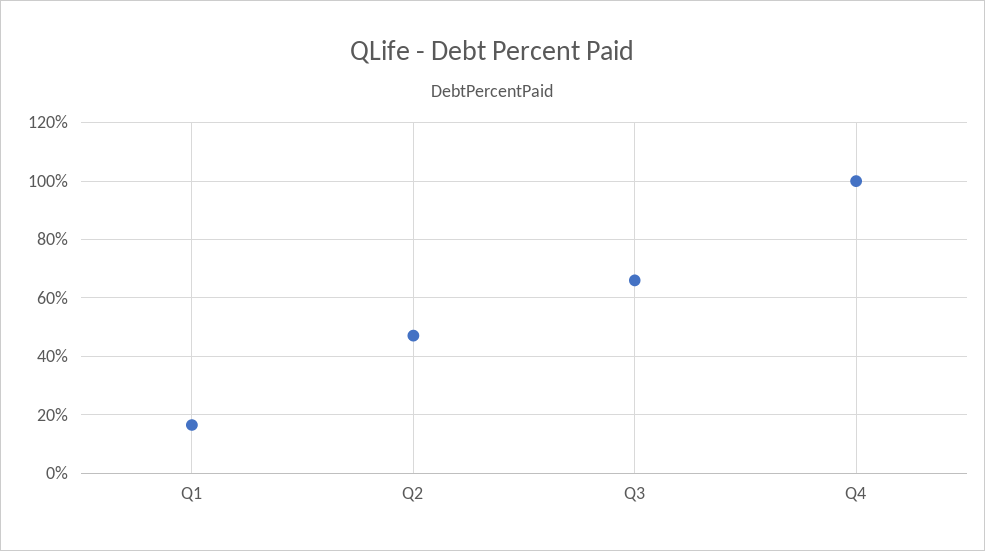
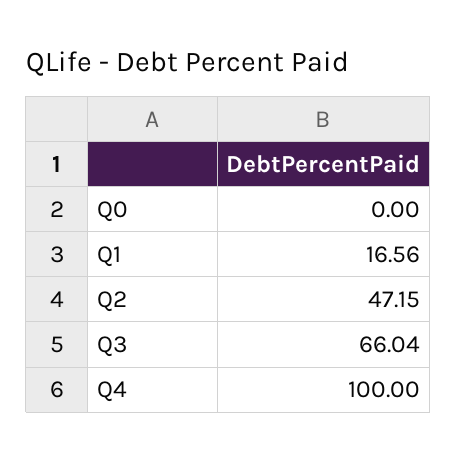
Q0: none -> 0

